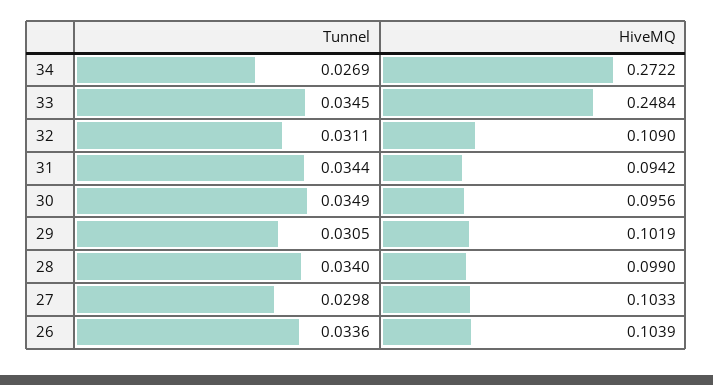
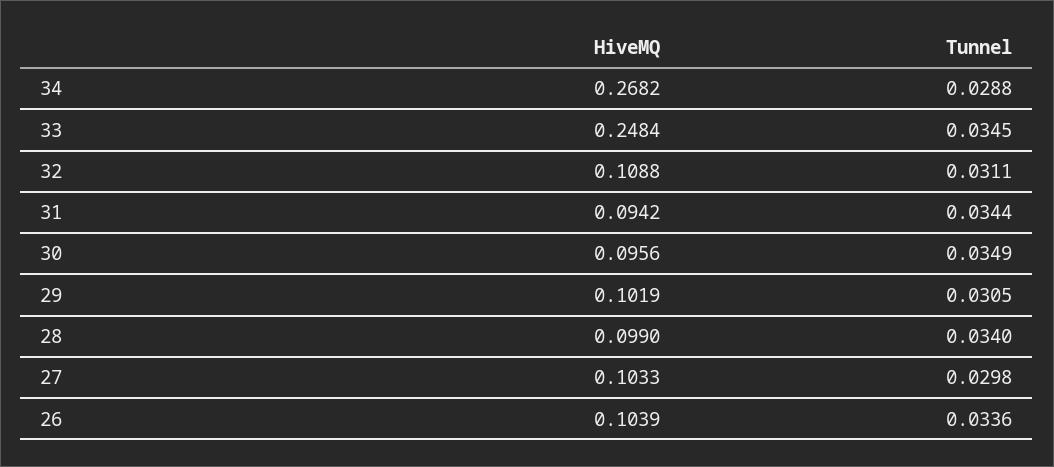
Tunnel, 34: 0.0269 -> 0.0288
HiveMQ, 34: 0.2722 -> 0.2682
HiveMQ, 32: 0.109 -> 0.1088

